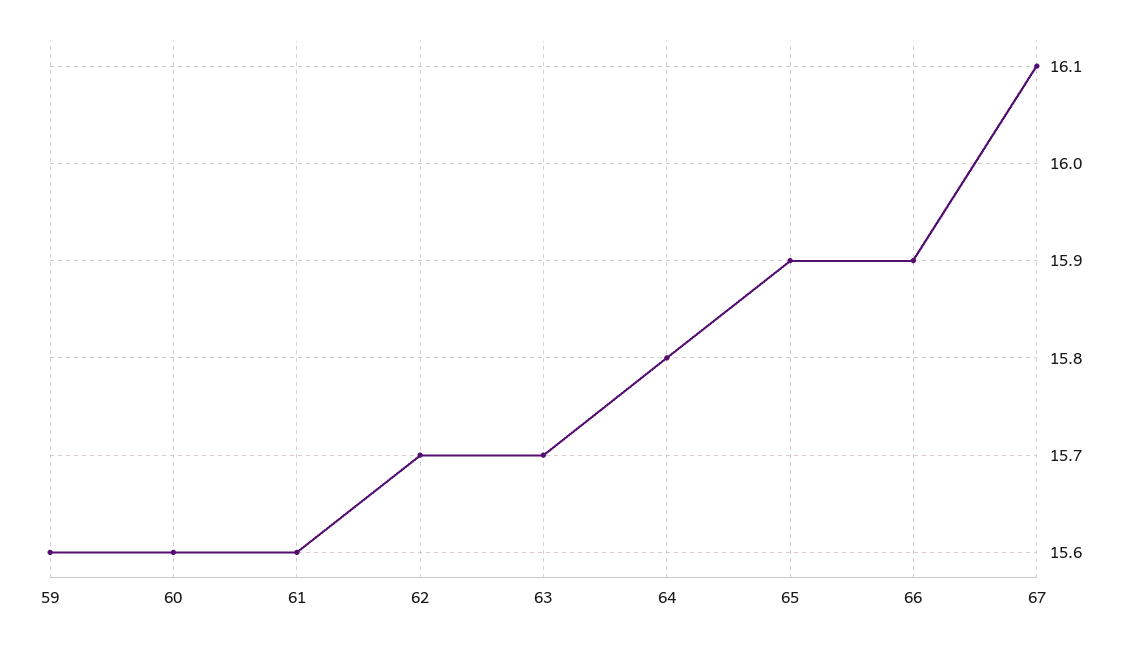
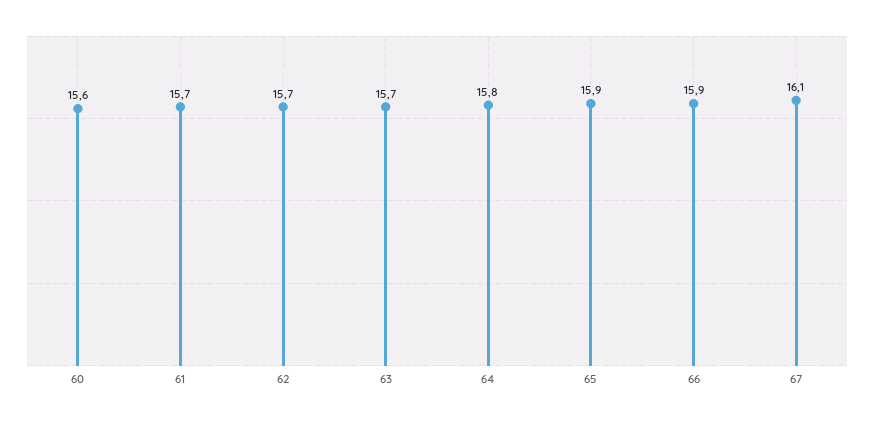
59: 15.6 -> none
61: 15.6 -> 15.7

